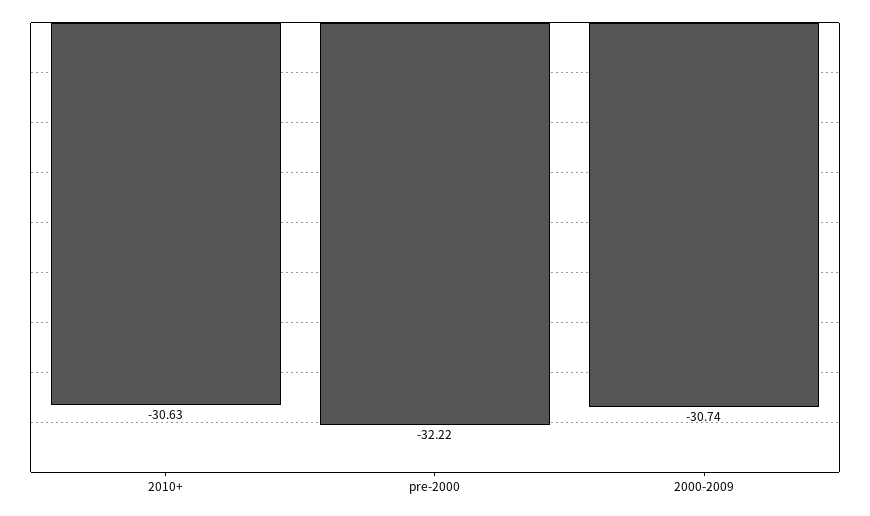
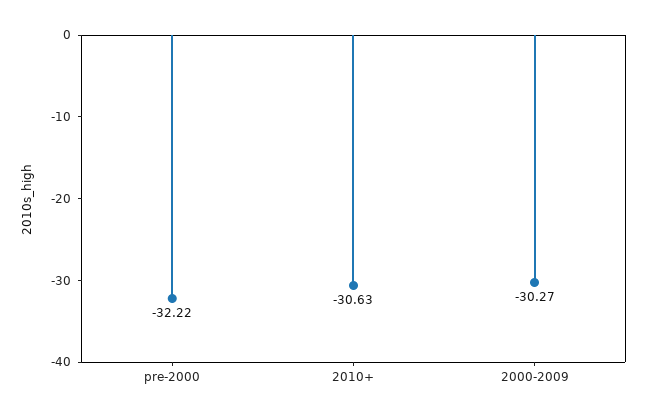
2000-2009: -30.74 -> -30.27

